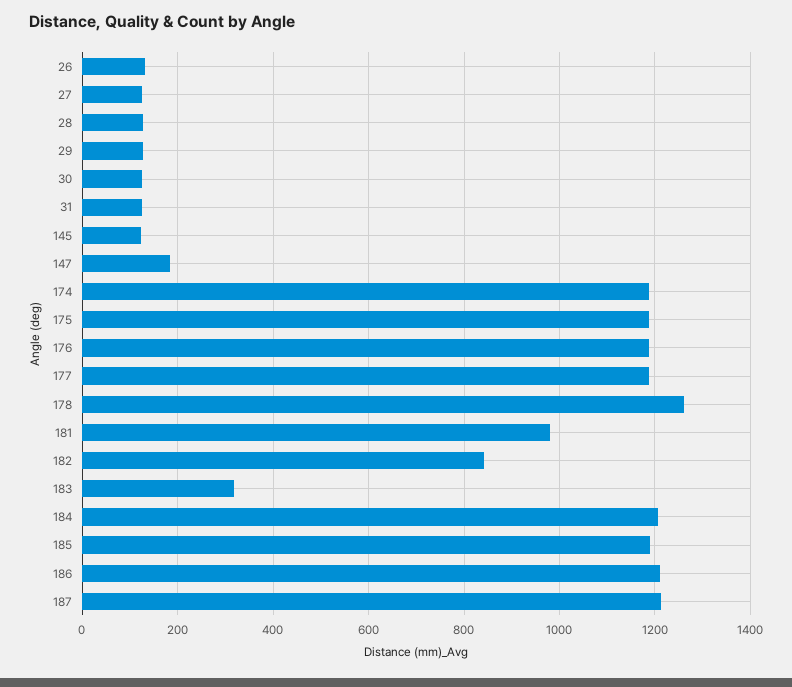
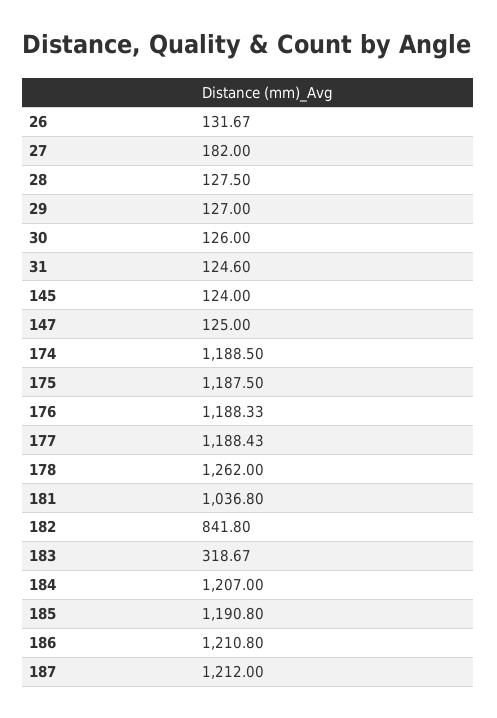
27: 120 -> 182
147: 180 -> 125
181: 980 -> 1036.8

